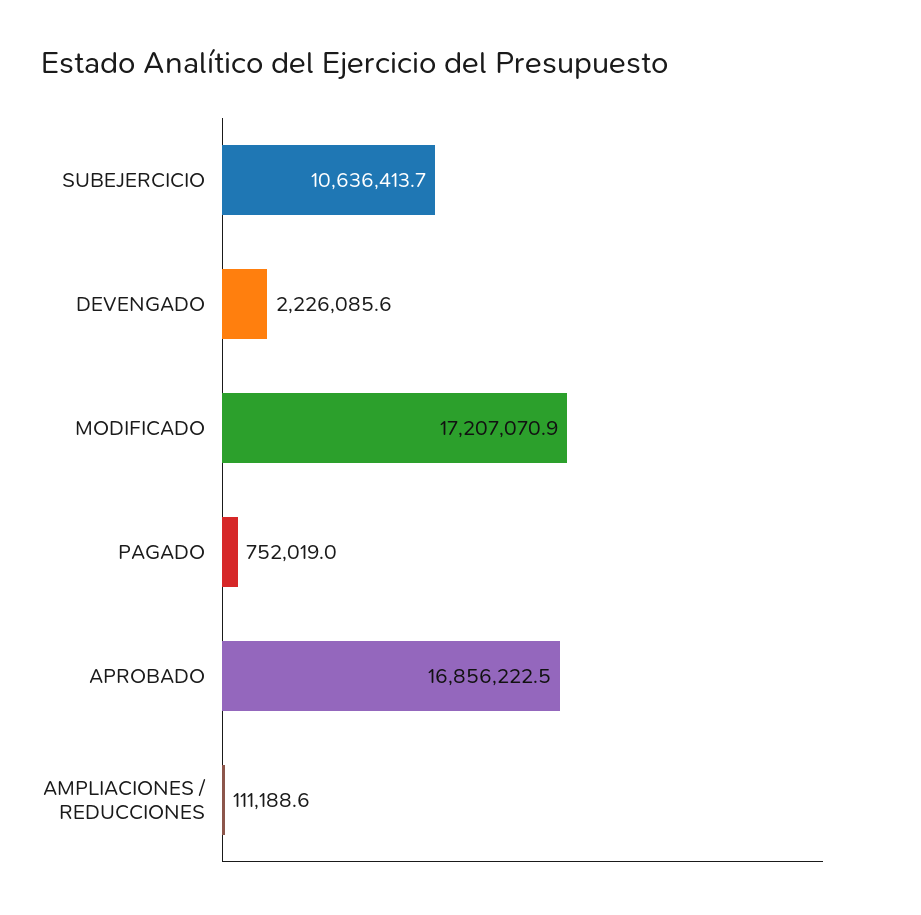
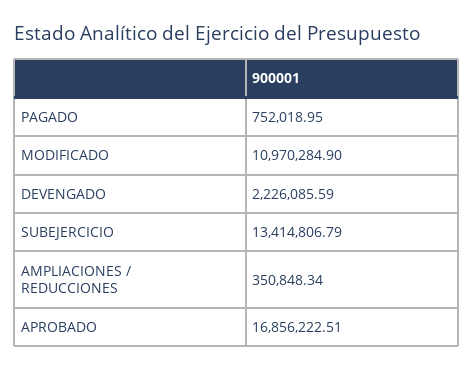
SUBEJERCICIO: 10636413.7 -> 13414806.79
MODIFICADO: 17207070.9 -> 10970284.9
AMPLIACIONES / REDUCCIONES: 111188.6 -> 350848.34

